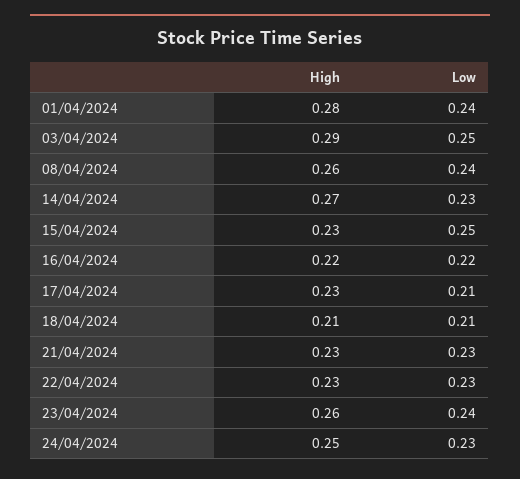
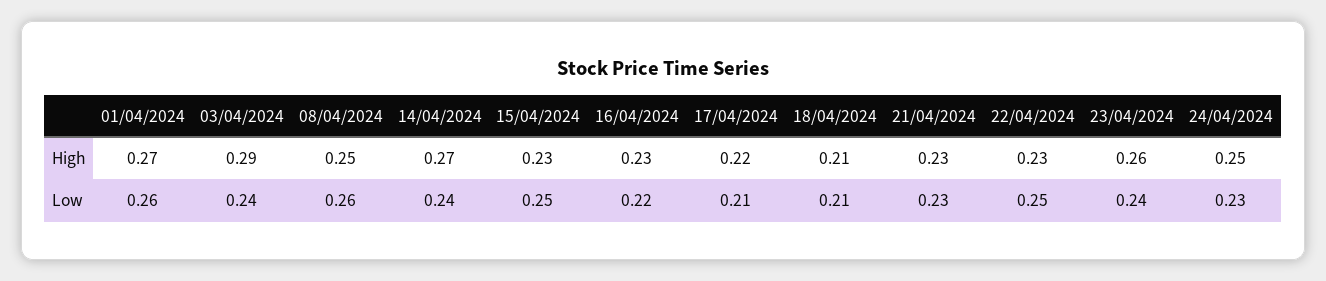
High, 01/04/2024: 0.28 -> 0.27
Low, 01/04/2024: 0.24 -> 0.26
Low, 03/04/2024: 0.25 -> 0.24
High, 08/04/2024: 0.26 -> 0.25
Low, 08/04/2024: 0.24 -> 0.26
Low, 14/04/2024: 0.23 -> 0.24
High, 16/04/2024: 0.22 -> 0.23
High, 17/04/2024: 0.23 -> 0.22
Low, 22/04/2024: 0.23 -> 0.25

